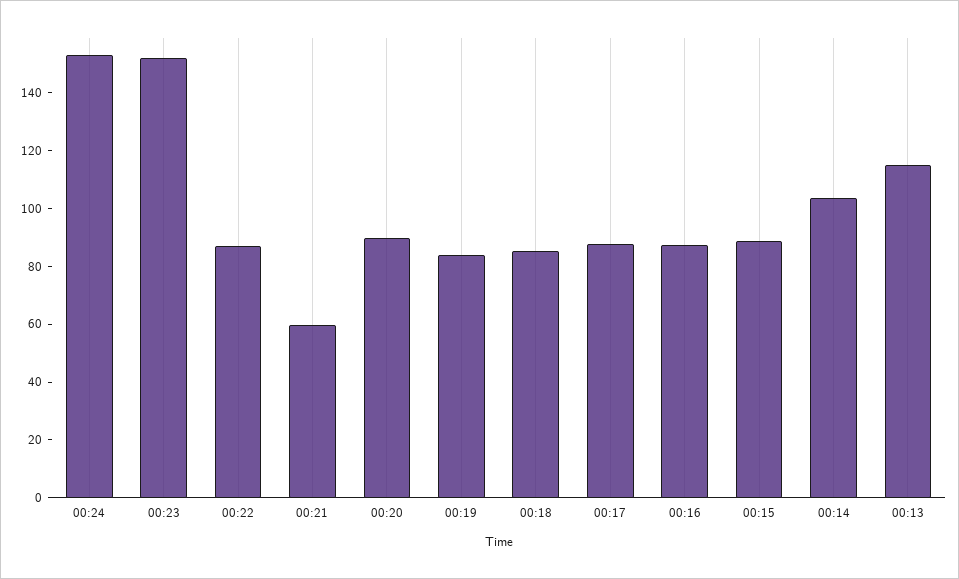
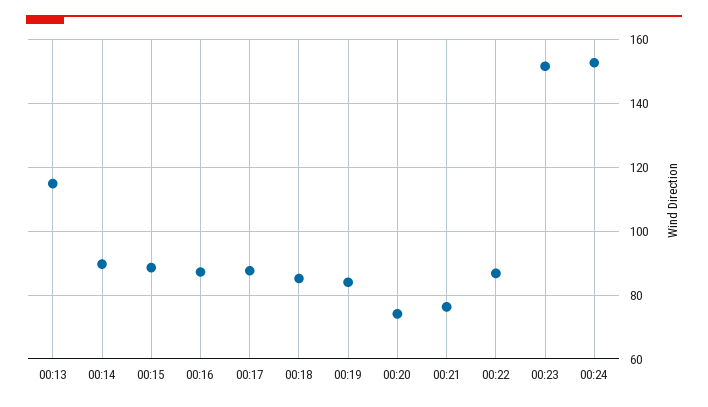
00:21: 60 -> 76
00:20: 90 -> 74
00:14: 105 -> 90

